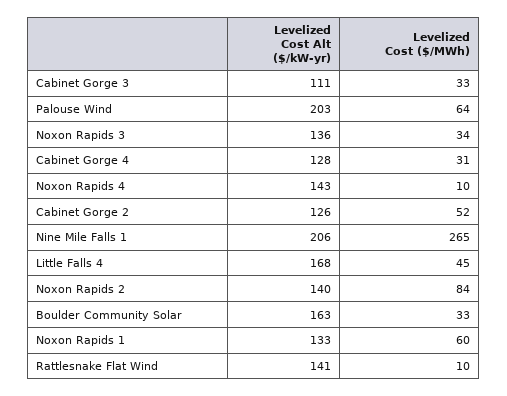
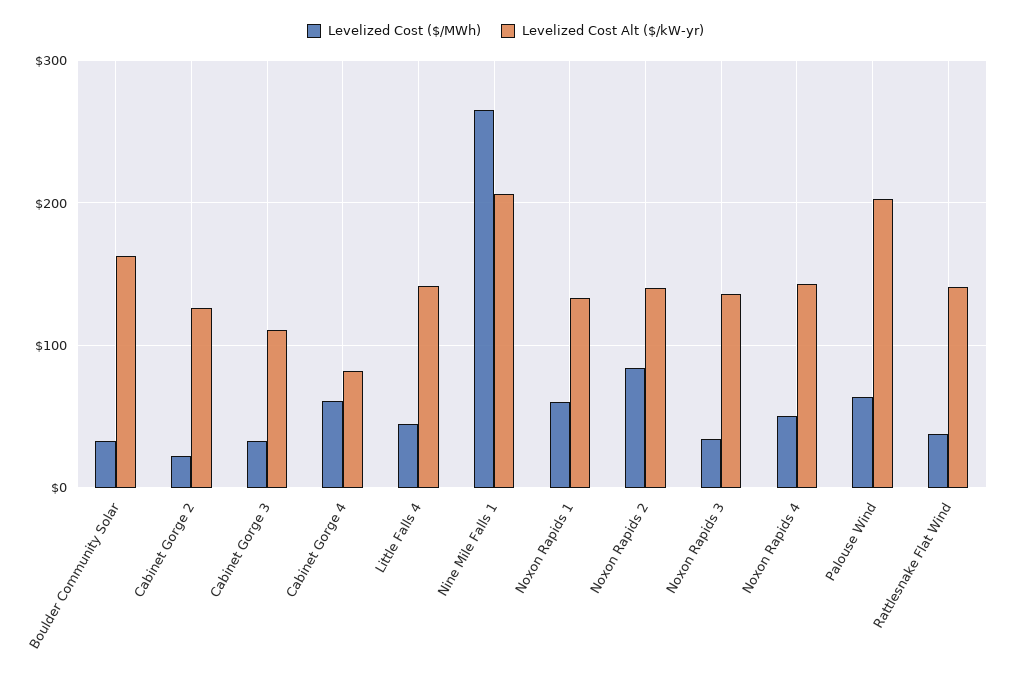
Levelized Cost Alt ($/kW-yr), Cabinet Gorge 4: 128 -> 80
Levelized Cost ($/MWh), Cabinet Gorge 4: 31 -> 60
Levelized Cost ($/MWh), Noxon Rapids 4: 10 -> 50
Levelized Cost ($/MWh), Cabinet Gorge 2: 52 -> 20
Levelized Cost Alt ($/kW-yr), Little Falls 4: 168 -> 140
Levelized Cost ($/MWh), Rattlesnake Flat Wind: 10 -> 40

